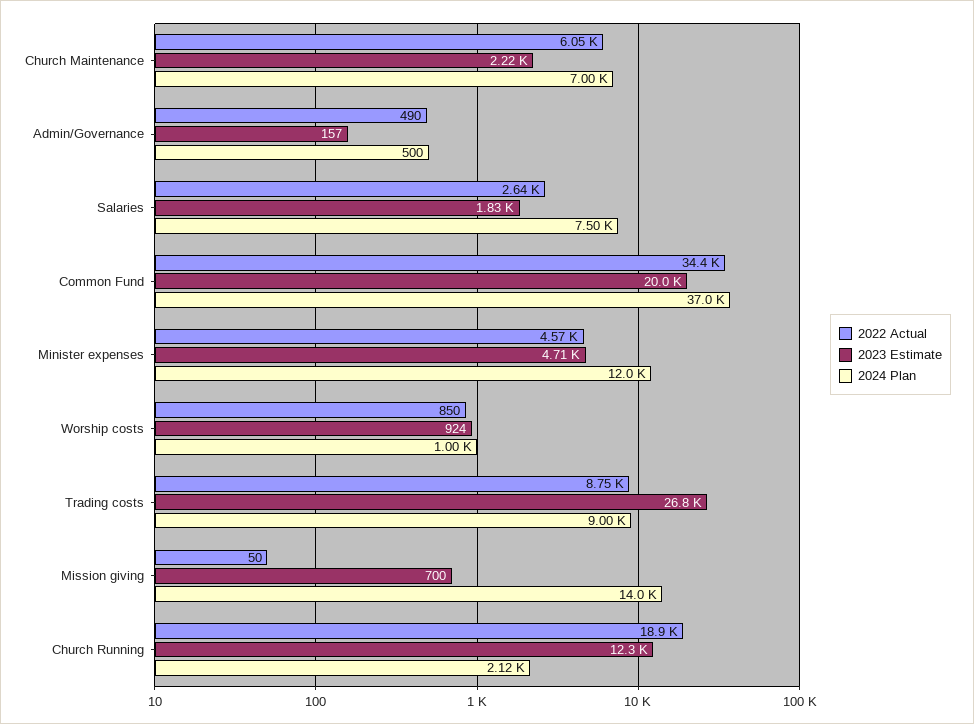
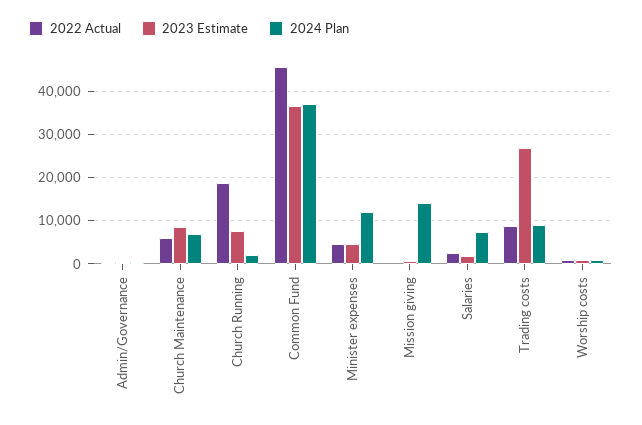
2023 Estimate, Church Maintenance: 2220 -> 8000
2022 Actual, Common Fund: 34400 -> 46000
2023 Estimate, Common Fund: 20000 -> 36000
2023 Estimate, Church Running: 12300 -> 8000

